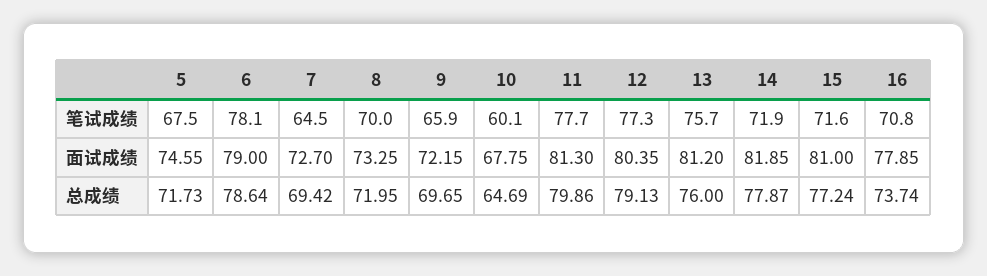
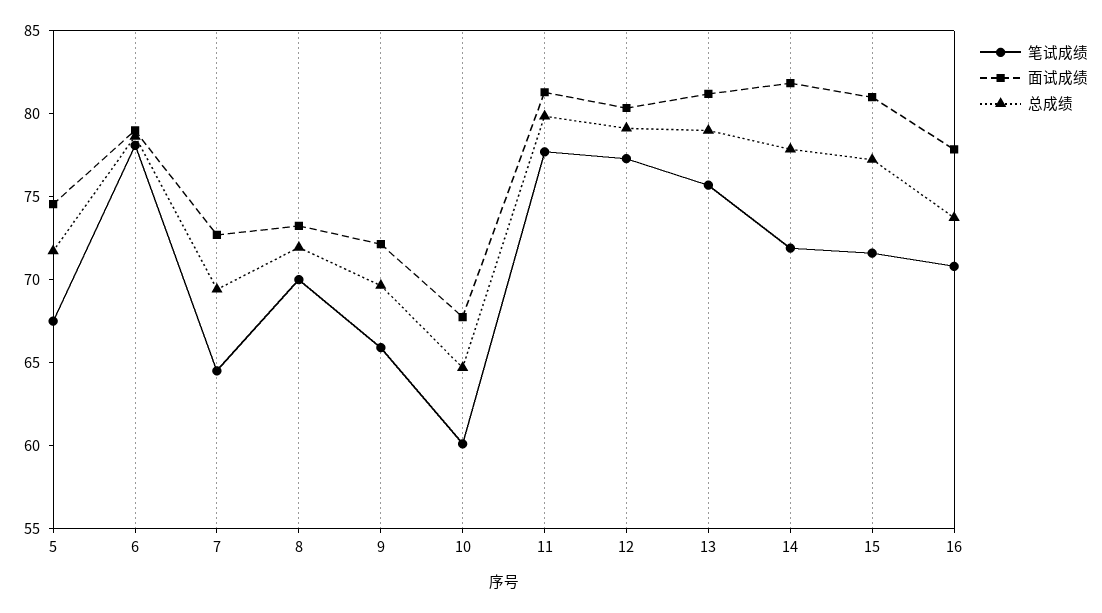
总成绩, 13: 76 -> 79

